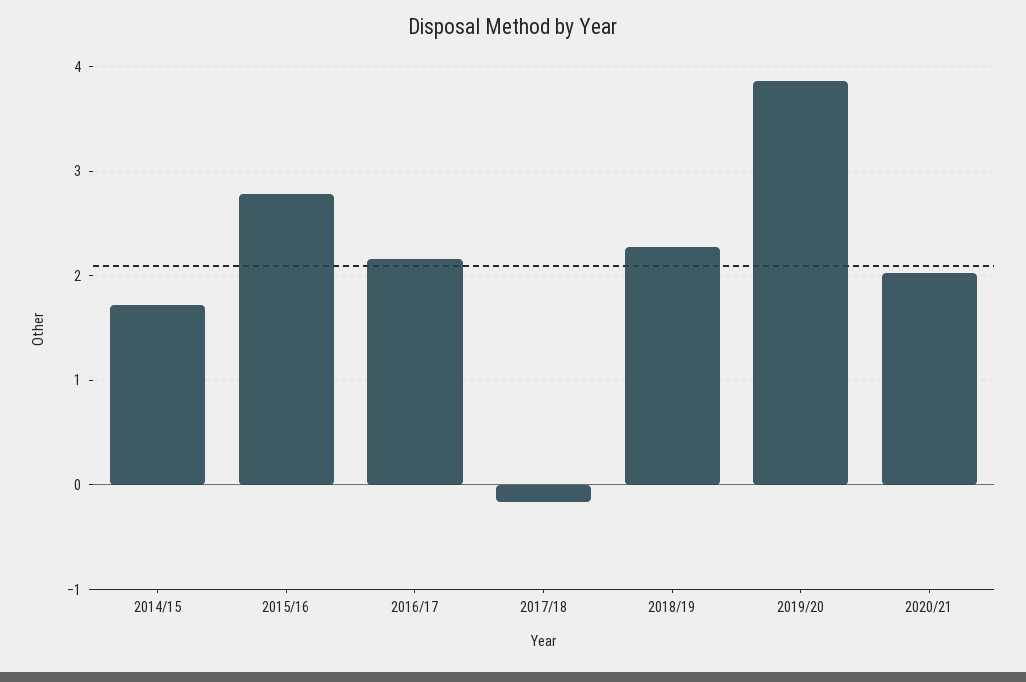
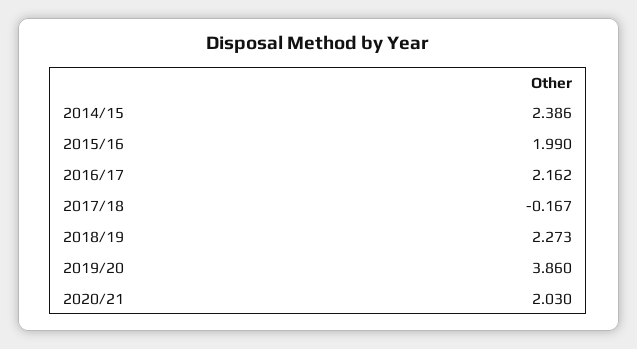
2014/15: 1.7 -> 2.386
2015/16: 2.8 -> 1.99

